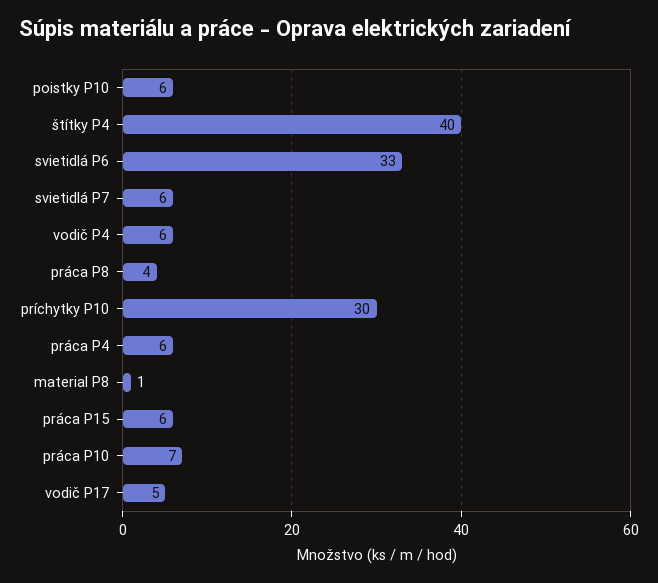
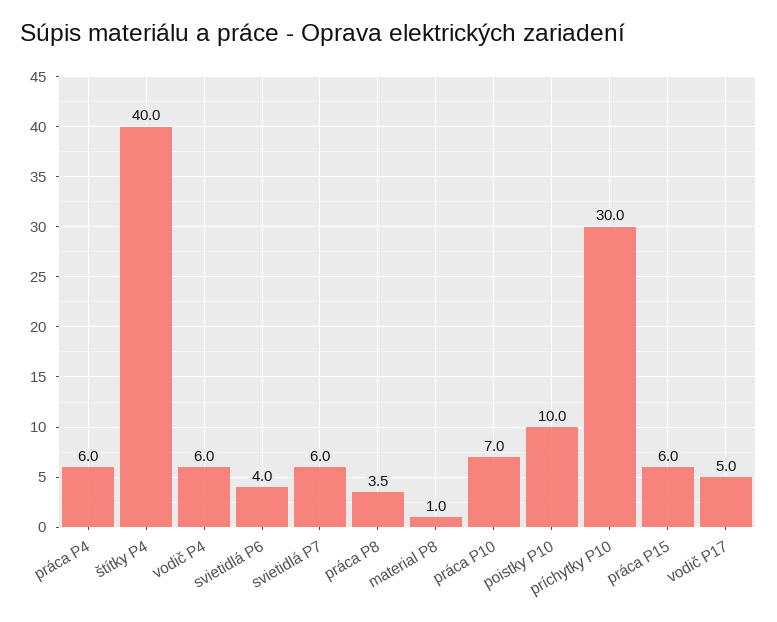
poistky P10: 6 -> 10
svietidlá P6: 33 -> 4

